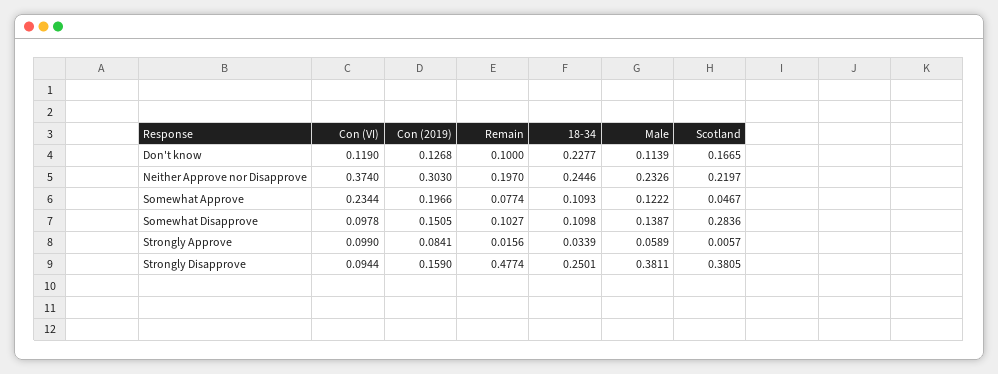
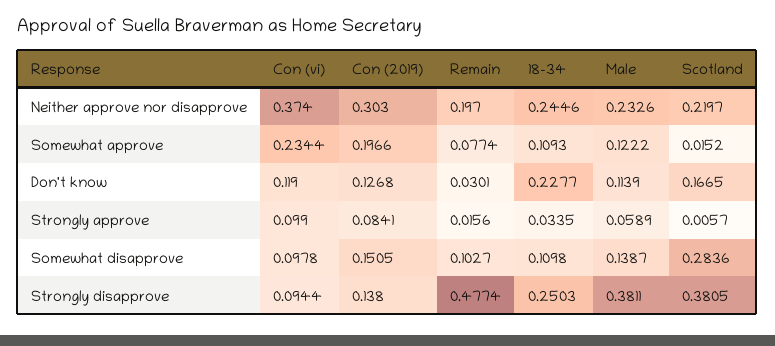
Remain, Don't know: 0.1 -> 0.0301
Scotland, Somewhat Approve: 0.0467 -> 0.0152
18-34, Strongly Approve: 0.0339 -> 0.0335
Con (2019), Strongly Disapprove: 0.159 -> 0.138
18-34, Strongly Disapprove: 0.2501 -> 0.2503

